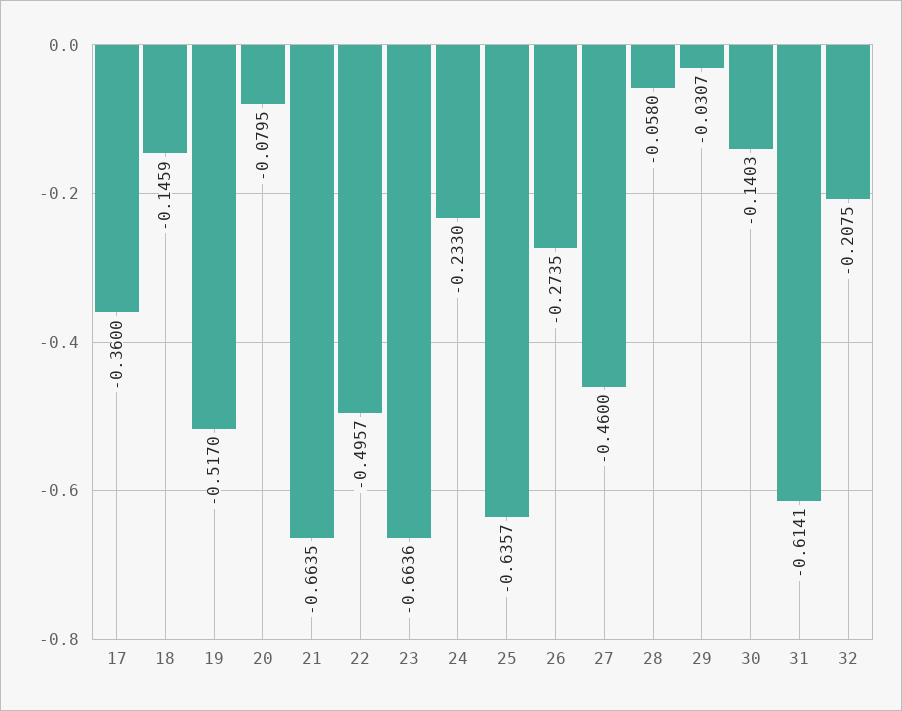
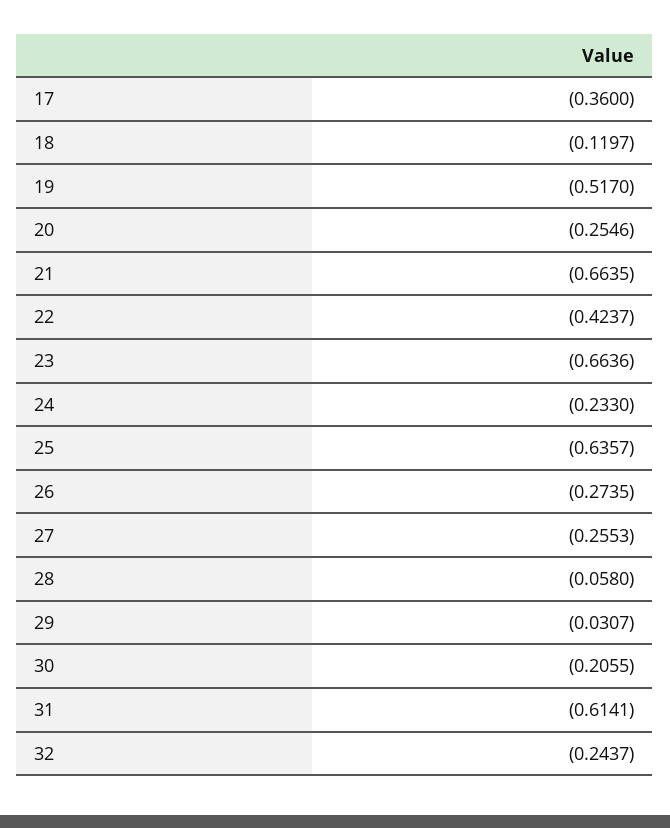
18: -0.1459 -> -0.1197
20: -0.0795 -> -0.2546
22: -0.4957 -> -0.4237
27: -0.46 -> -0.2553
30: -0.1403 -> -0.2055
32: -0.2075 -> -0.2437

